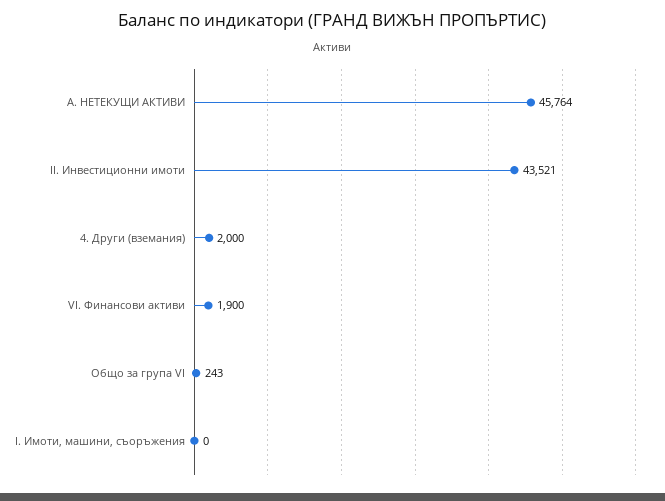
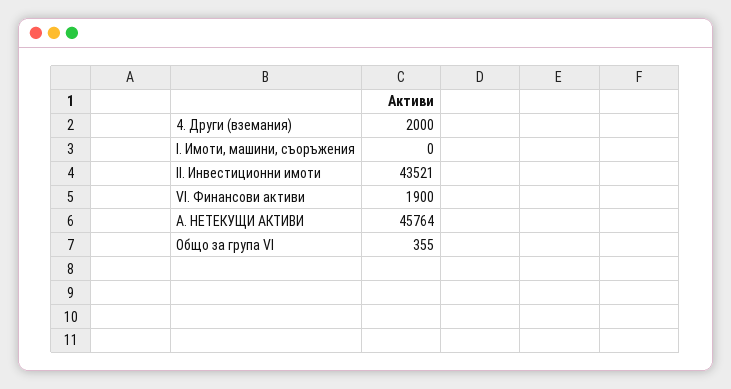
Общо за група VI: 243 -> 355

